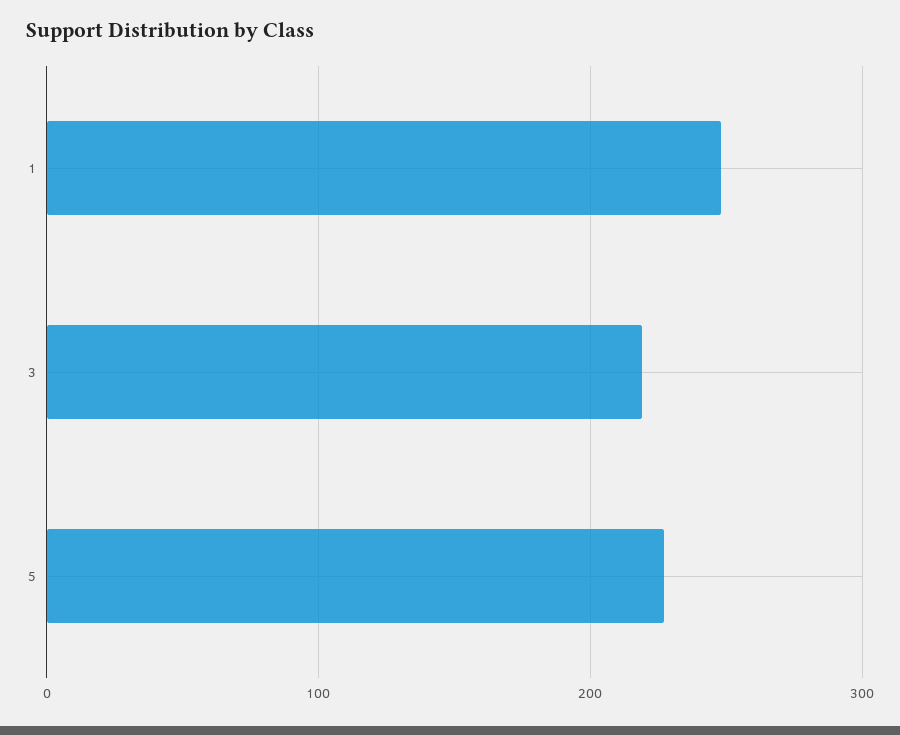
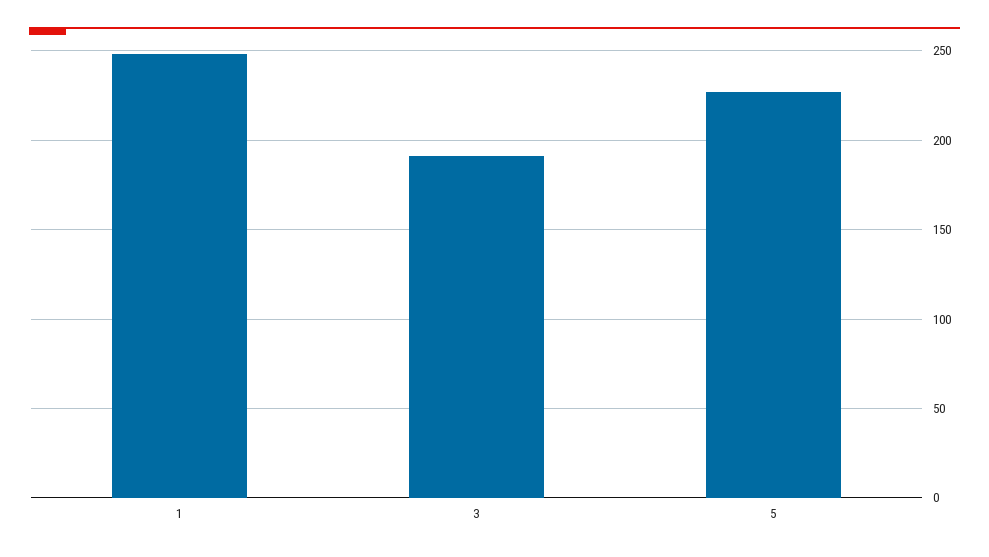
3: 220 -> 190

